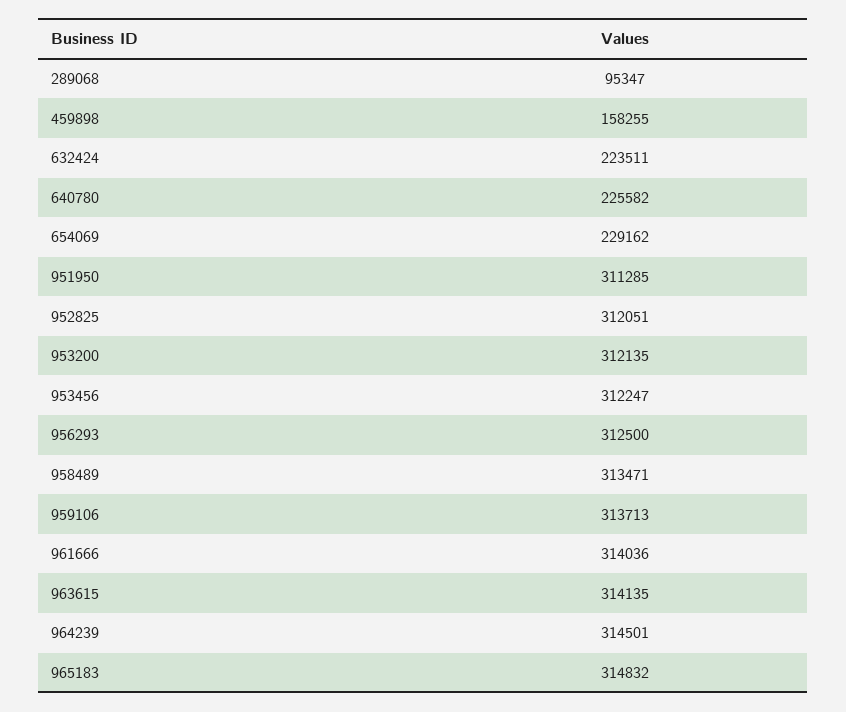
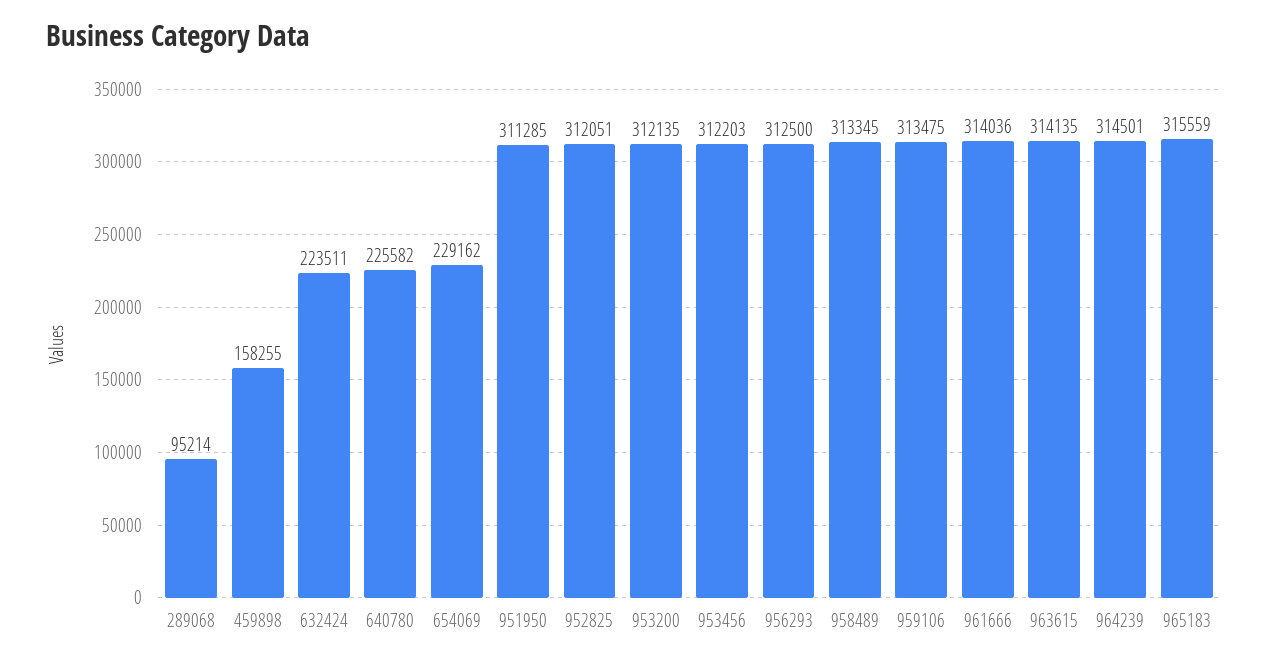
289068: 95347 -> 95214
953456: 312247 -> 312203
958489: 313471 -> 313345
959106: 313713 -> 313475
965183: 314832 -> 315559

